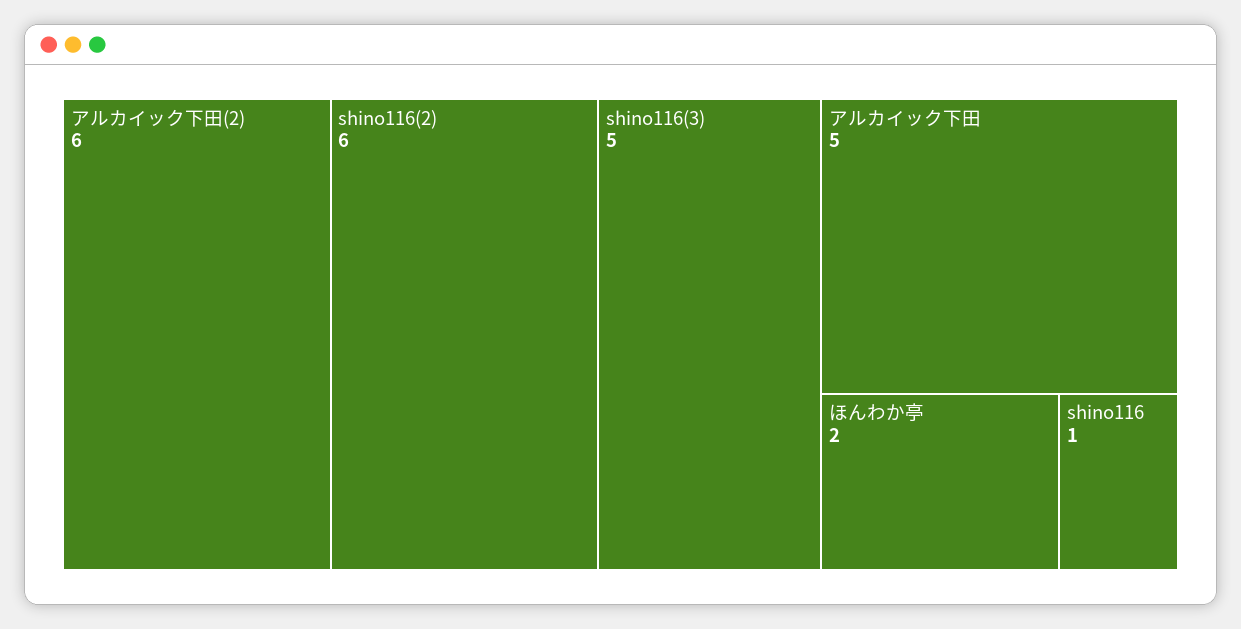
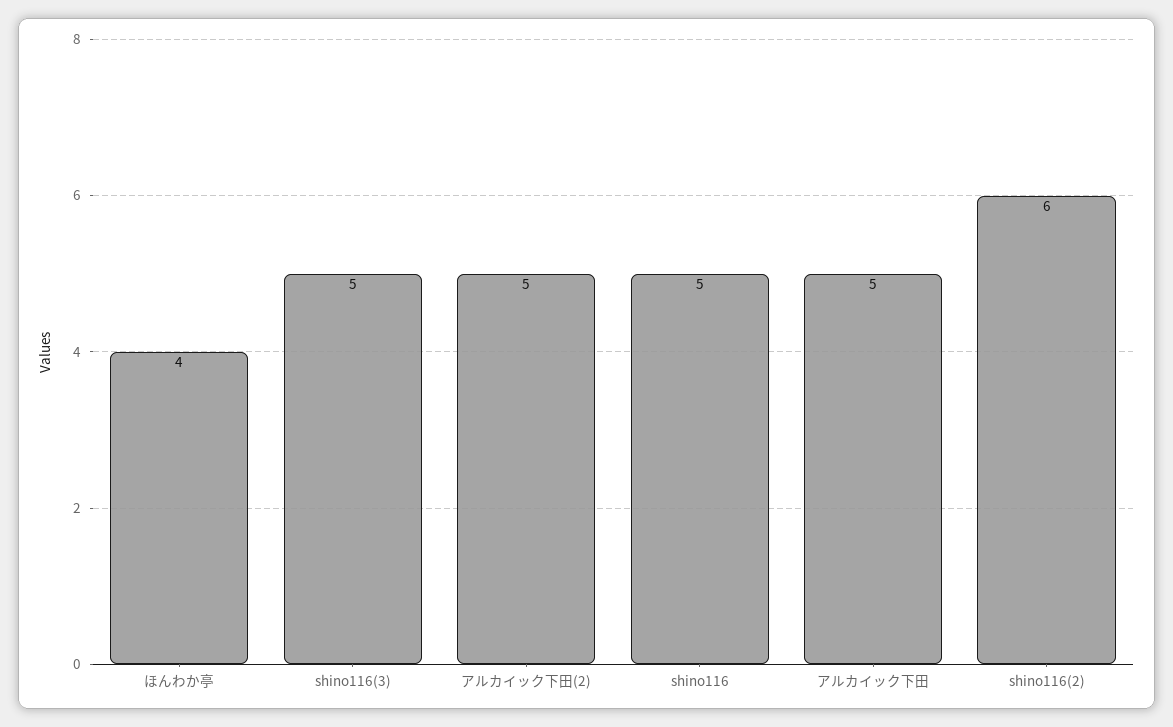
アルカイック下田(2): 6 -> 5
ほんわか亭: 2 -> 4
shino116: 1 -> 5

